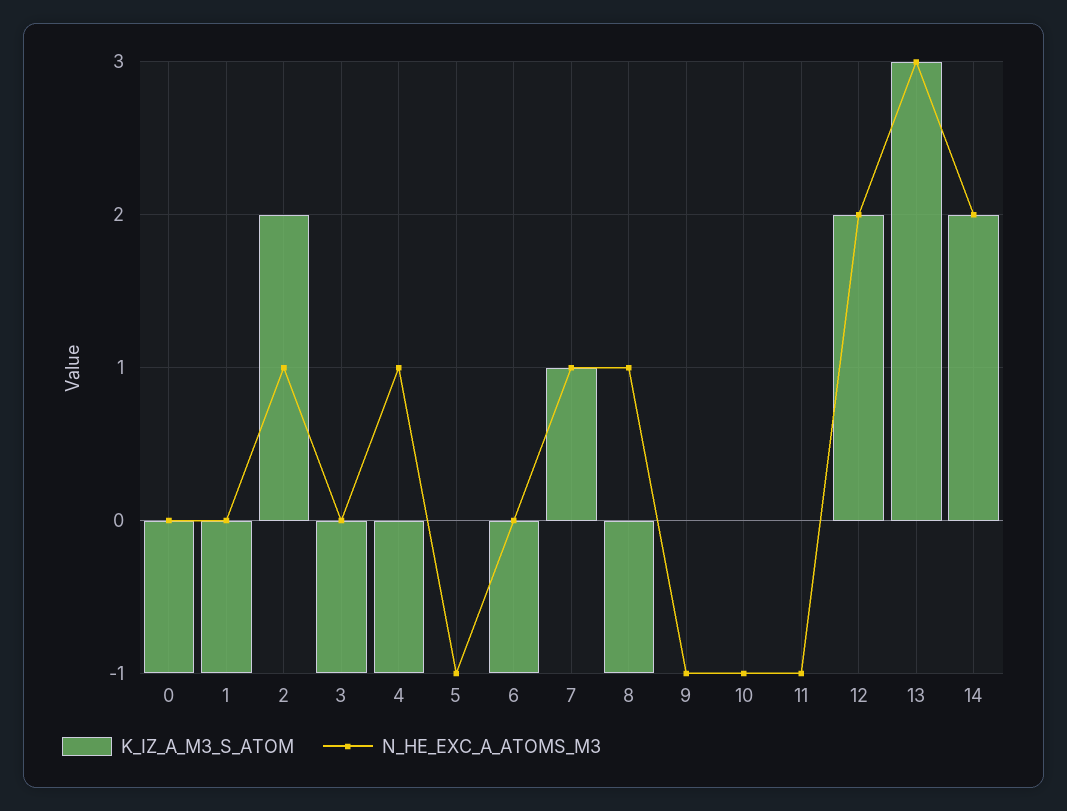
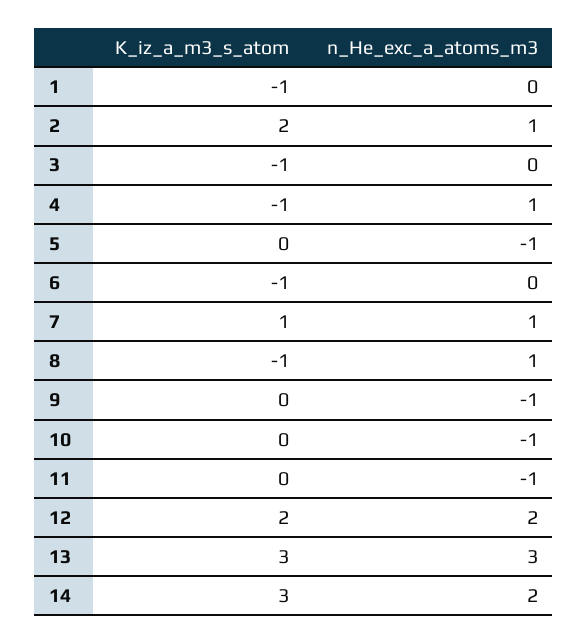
K_IZ_A_M3_S_ATOM, 0: -1 -> none
N_HE_EXC_A_ATOMS_M3, 0: 0 -> none
K_IZ_A_M3_S_ATOM, 14: 2 -> 3

